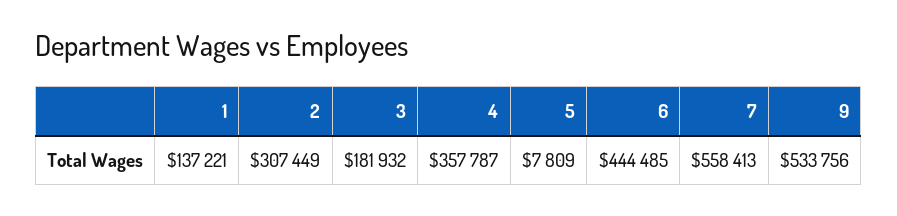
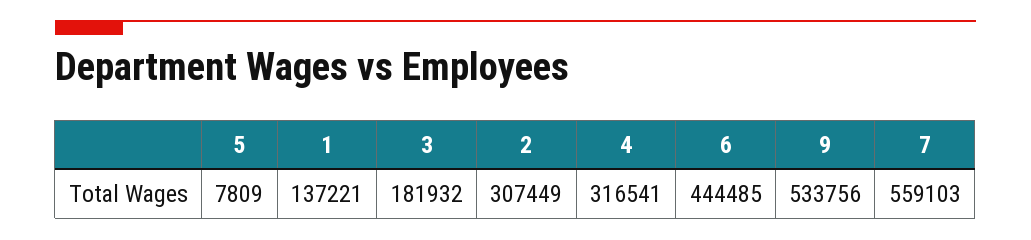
4: 357787 -> 316541
7: 558413 -> 559103

